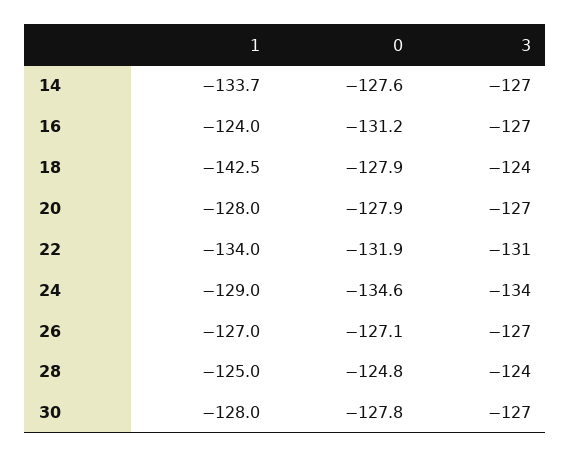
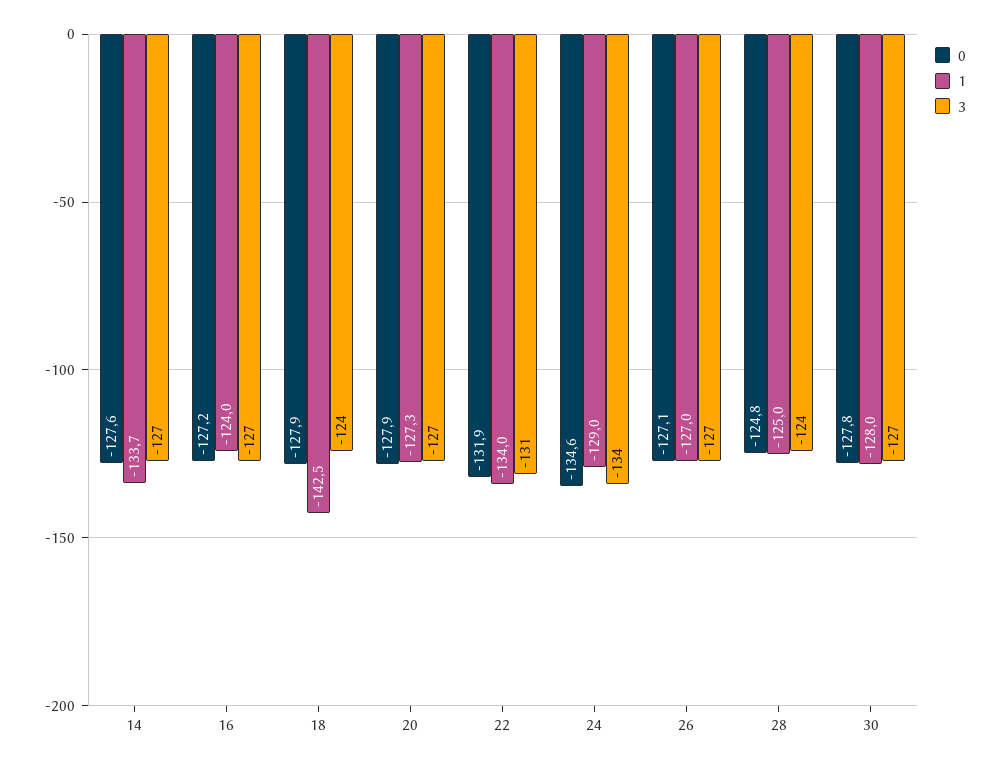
0, 16: -131.2 -> -127.2
1, 20: -128 -> -127.3

